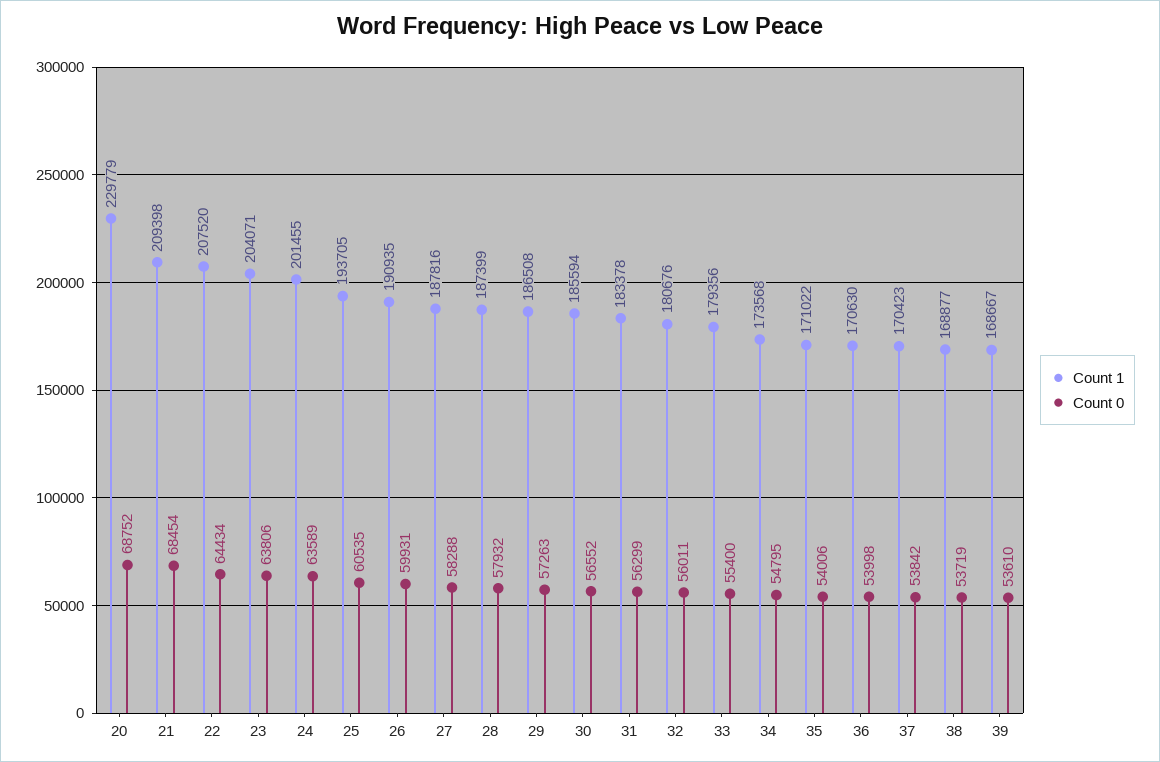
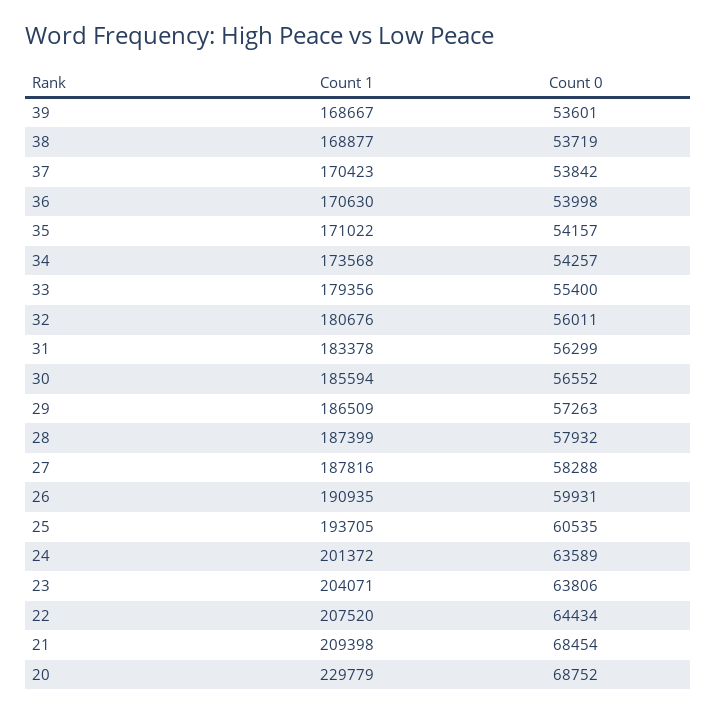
Count 1, 24: 201455 -> 201372
Count 1, 29: 186508 -> 186509
Count 0, 34: 54795 -> 54257
Count 0, 35: 54006 -> 54157
Count 0, 39: 53610 -> 53601

